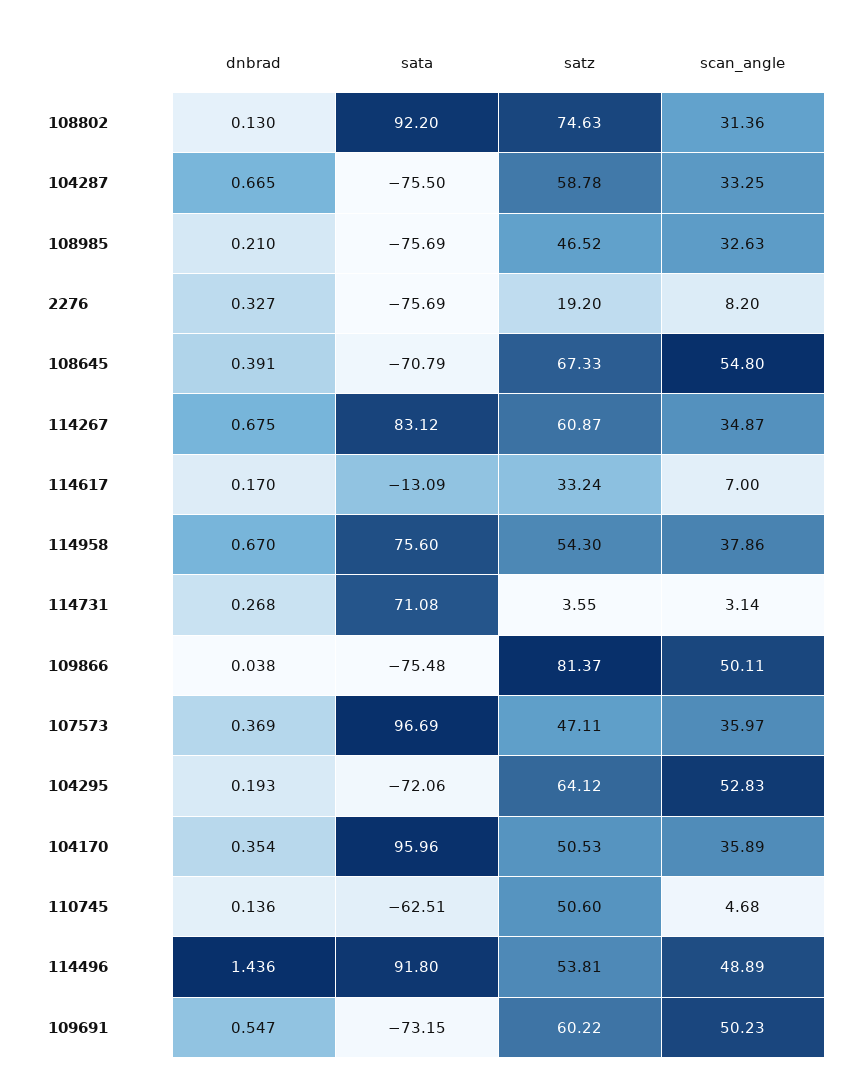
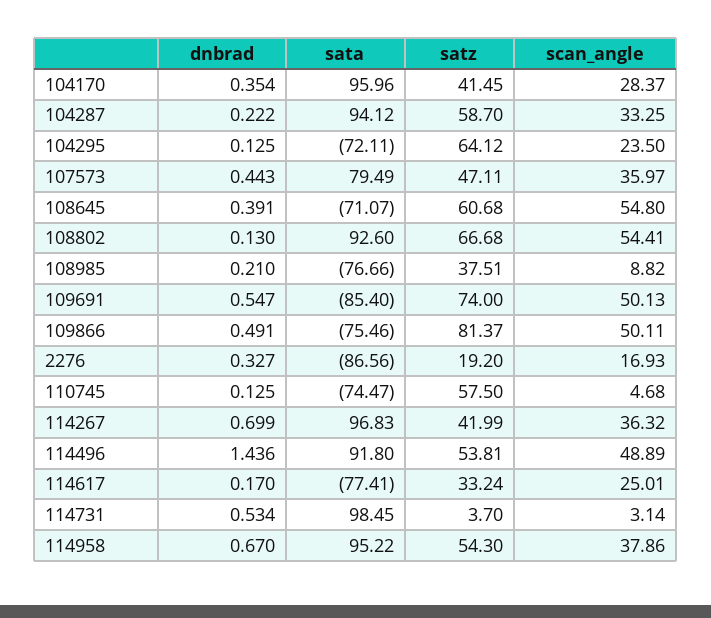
sata, 108802: 92.2 -> 92.6
satz, 108802: 74.63 -> 66.68
scan_angle, 108802: 31.36 -> 54.41
dnbrad, 104287: 0.665 -> 0.222
sata, 104287: -75.5 -> 94.12
satz, 104287: 58.78 -> 58.7
sata, 108985: -75.69 -> -76.66
satz, 108985: 46.52 -> 37.51
scan_angle, 108985: 32.63 -> 8.82
sata, 2276: -75.69 -> -86.56
scan_angle, 2276: 8.2 -> 16.93
sata, 108645: -70.79 -> -71.07
satz, 108645: 67.33 -> 60.68
dnbrad, 114267: 0.675 -> 0.699
sata, 114267: 83.12 -> 96.83
satz, 114267: 60.87 -> 41.99
scan_angle, 114267: 34.87 -> 36.32
sata, 114617: -13.09 -> -77.41
scan_angle, 114617: 7 -> 25.01
sata, 114958: 75.6 -> 95.22
dnbrad, 114731: 0.268 -> 0.534
sata, 114731: 71.08 -> 98.45
satz, 114731: 3.55 -> 3.7
dnbrad, 109866: 0.038 -> 0.491
sata, 109866: -75.48 -> -75.46
dnbrad, 107573: 0.369 -> 0.443
sata, 107573: 96.69 -> 79.49
dnbrad, 104295: 0.193 -> 0.125
sata, 104295: -72.06 -> -72.11
scan_angle, 104295: 52.83 -> 23.5
satz, 104170: 50.53 -> 41.45
scan_angle, 104170: 35.89 -> 28.37
dnbrad, 110745: 0.136 -> 0.125
sata, 110745: -62.51 -> -74.47
satz, 110745: 50.6 -> 57.5
sata, 109691: -73.15 -> -85.4
satz, 109691: 60.22 -> 74
scan_angle, 109691: 50.23 -> 50.13

